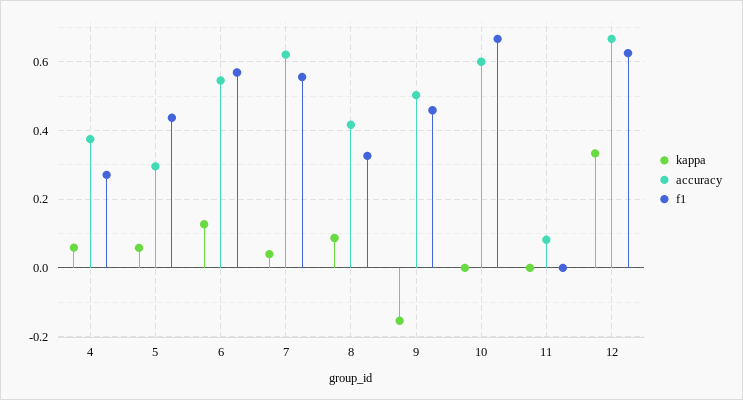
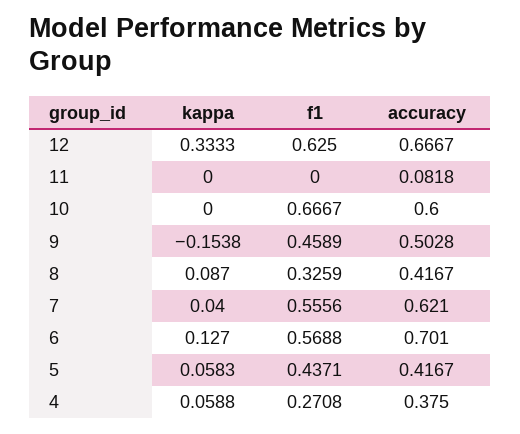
accuracy, 5: 0.3 -> 0.4167
accuracy, 6: 0.54 -> 0.701

